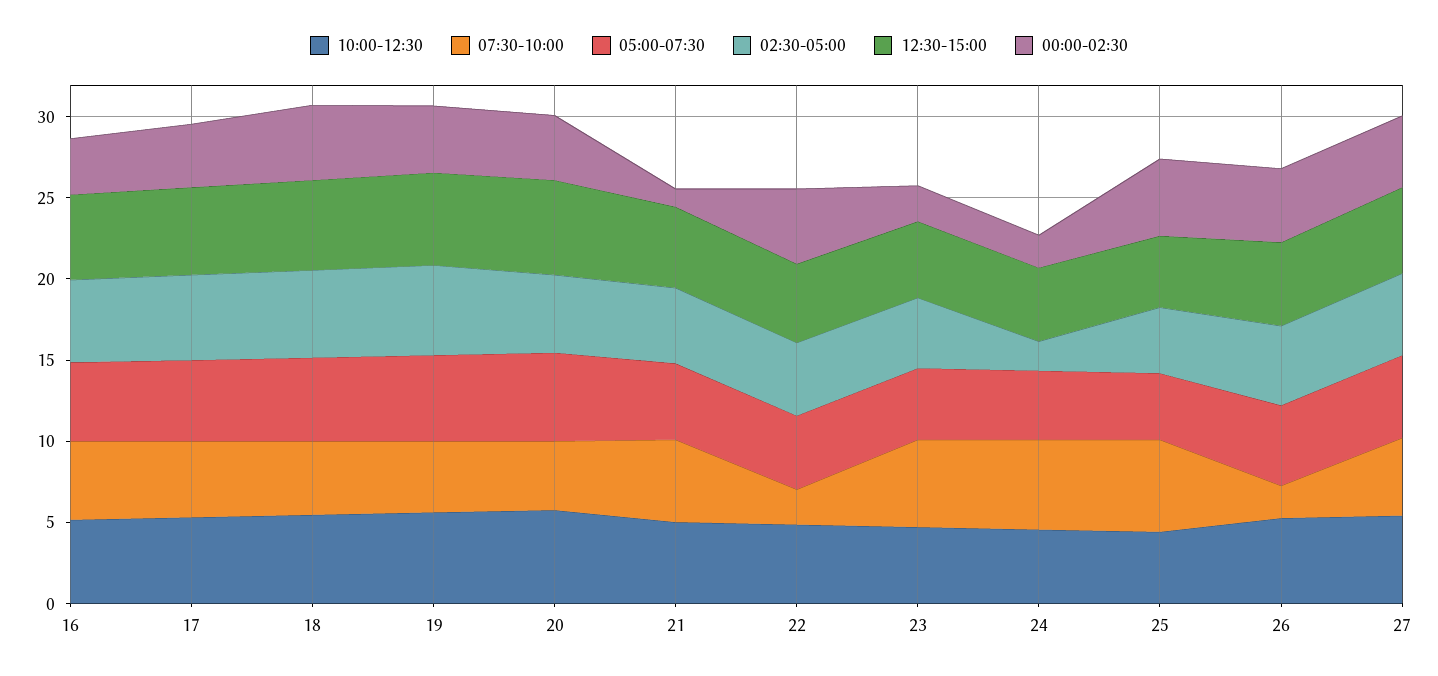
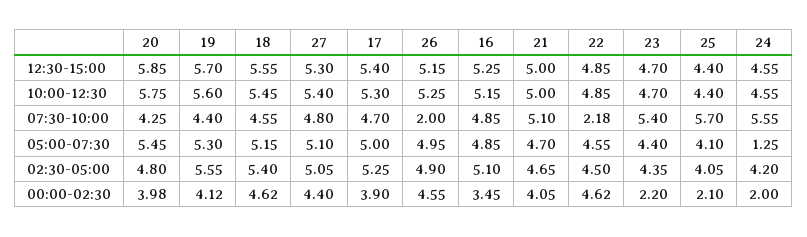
00:00-02:30, 21: 1 -> 4.05
05:00-07:30, 24: 4 -> 1.25
02:30-05:00, 24: 2 -> 4.2
00:00-02:30, 25: 5 -> 2.1

